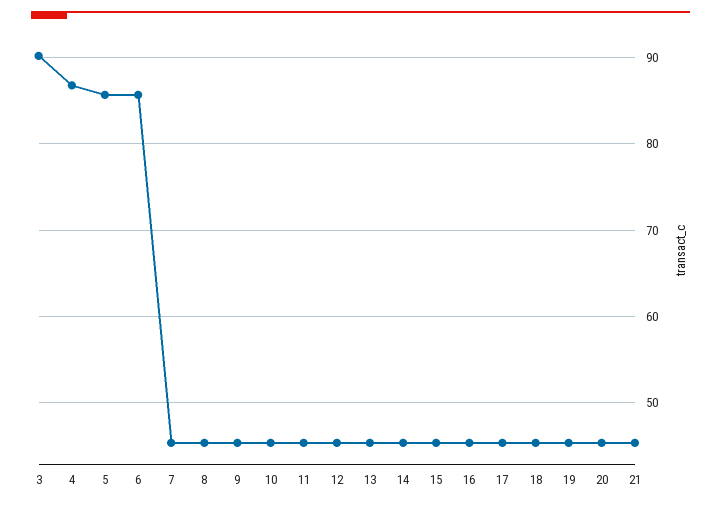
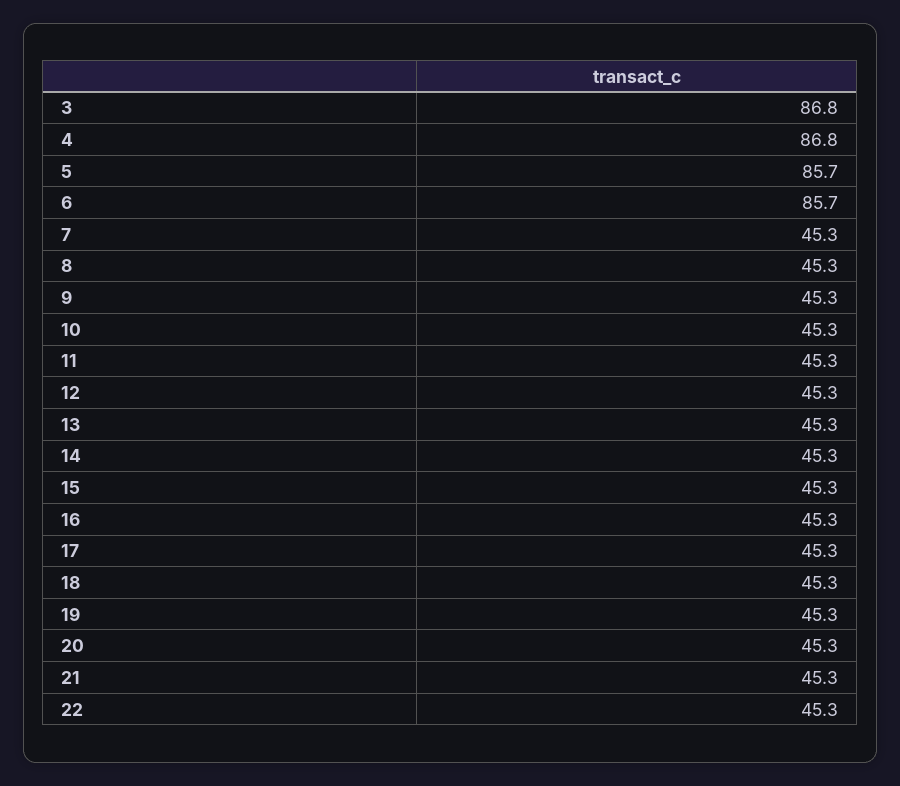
3: 90 -> 86.8
22: none -> 45.3

